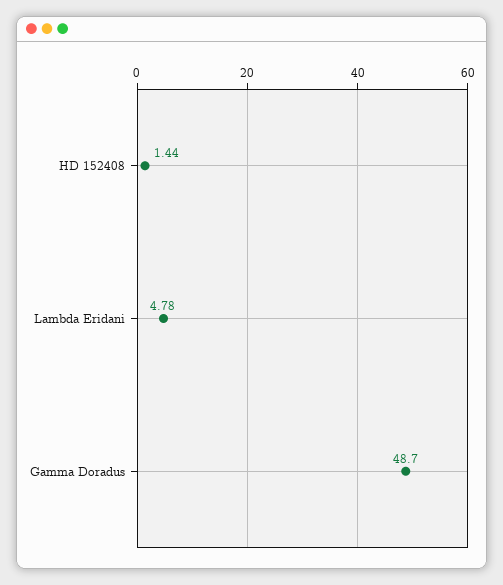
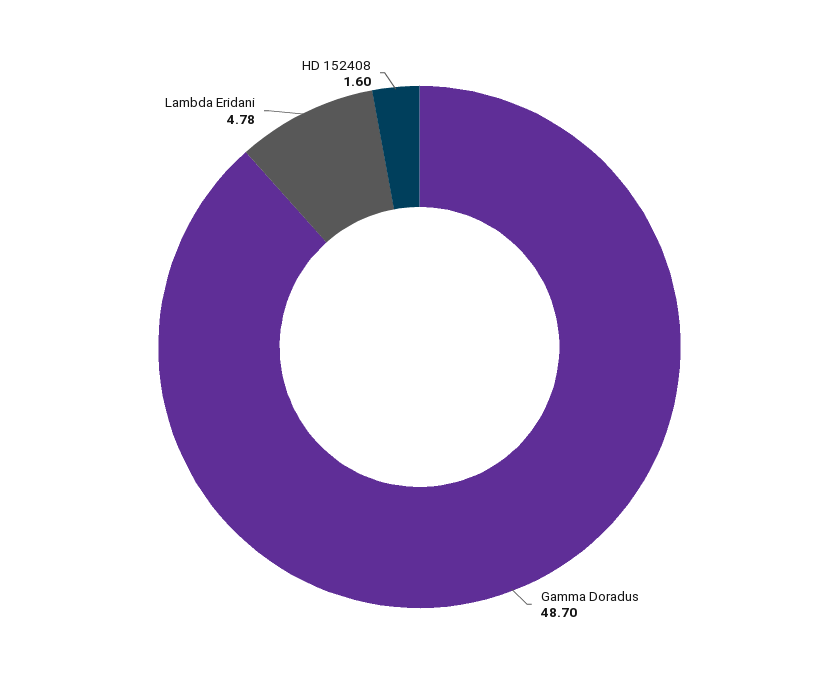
HD 152408: 1.44 -> 1.6

